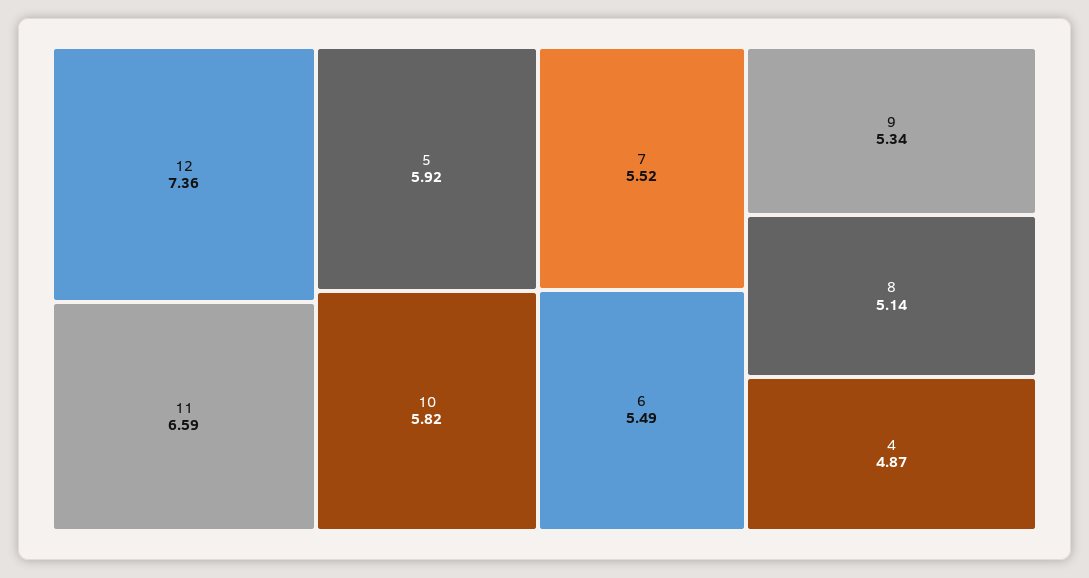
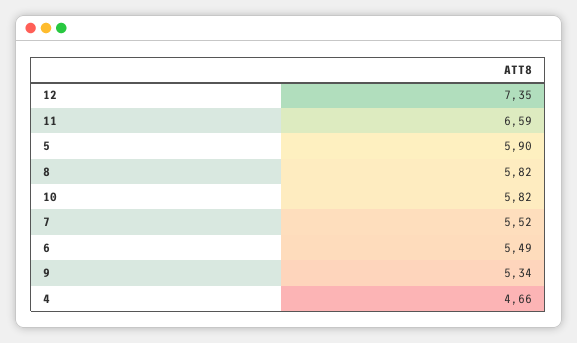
12: 7.36 -> 7.35
5: 5.92 -> 5.9
8: 5.14 -> 5.82
4: 4.87 -> 4.66

